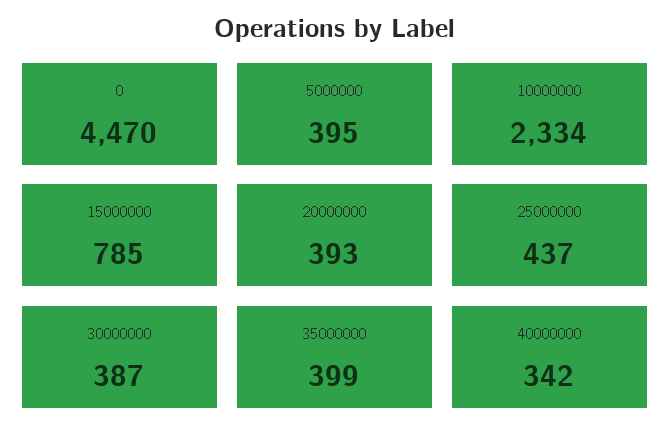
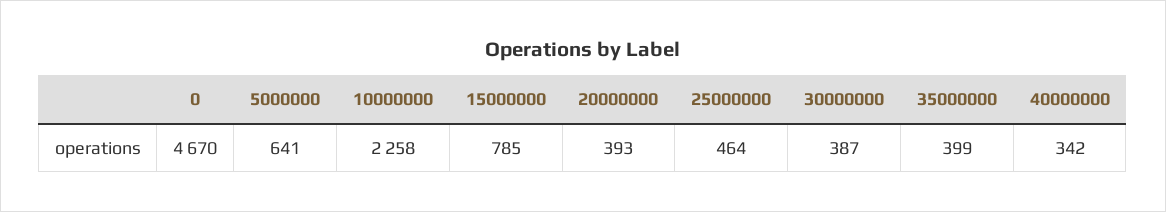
0: 4470 -> 4670
5000000: 395 -> 641
10000000: 2334 -> 2258
25000000: 437 -> 464

